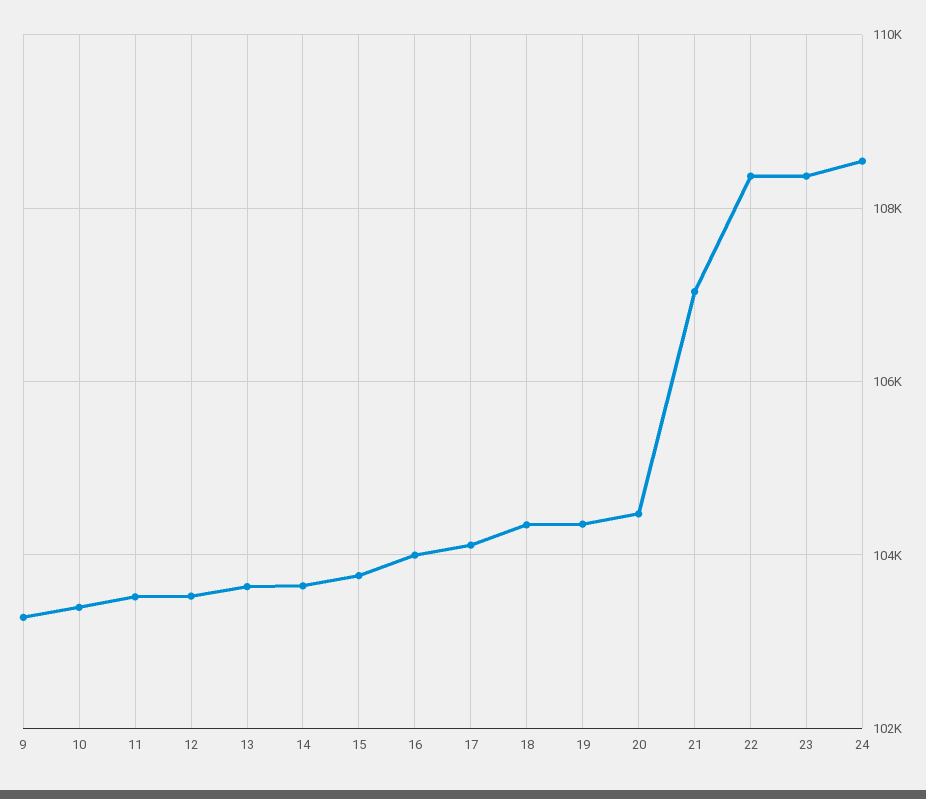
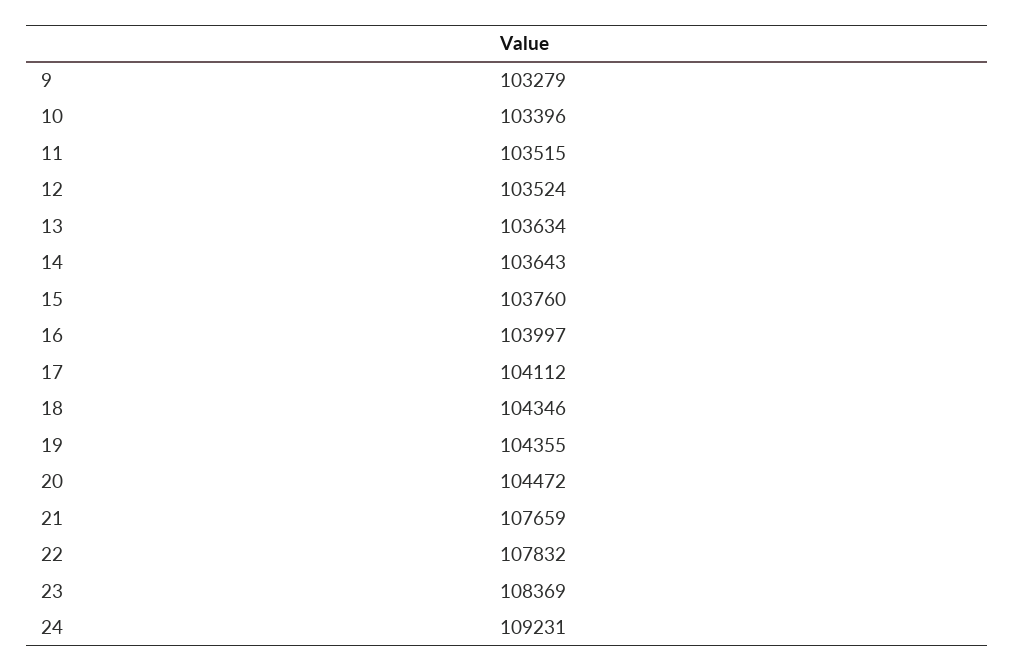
21: 107000 -> 107659
22: 108400 -> 107832
24: 108600 -> 109231

